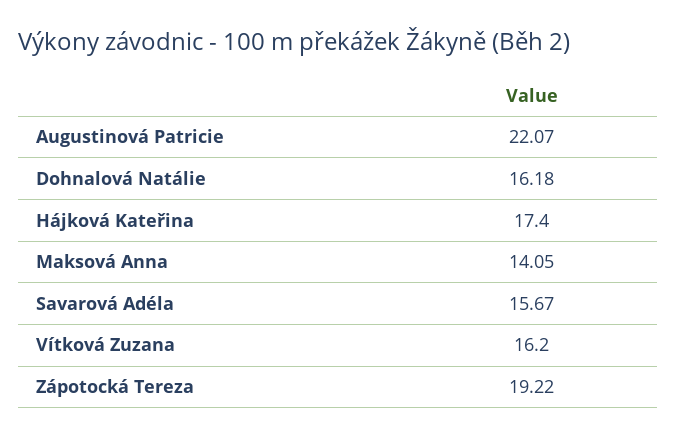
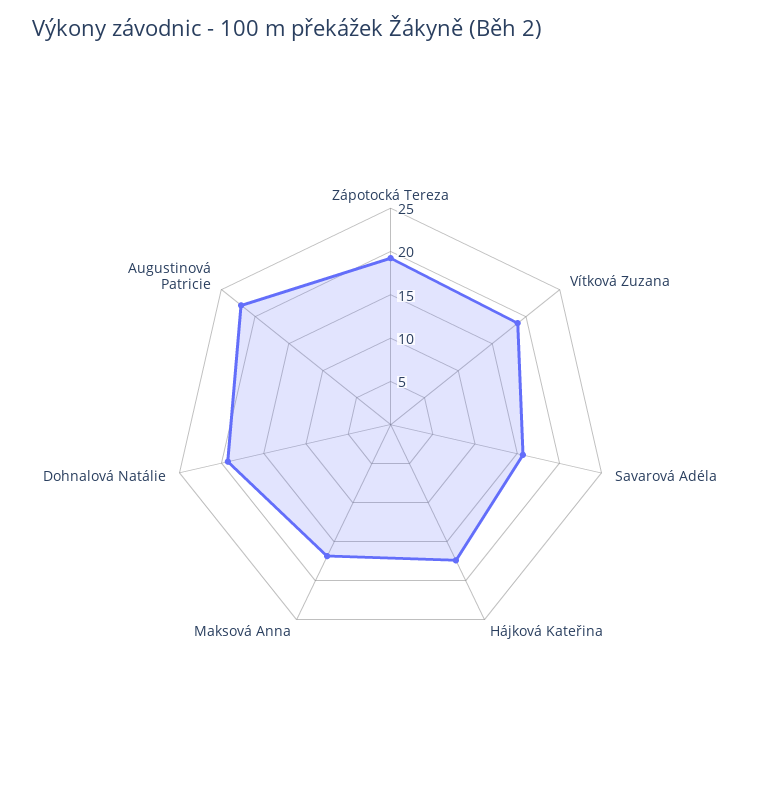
Dohnalová Natálie: 16.18 -> 19
Maksová Anna: 14.05 -> 17
Vítková Zuzana: 16.2 -> 19

